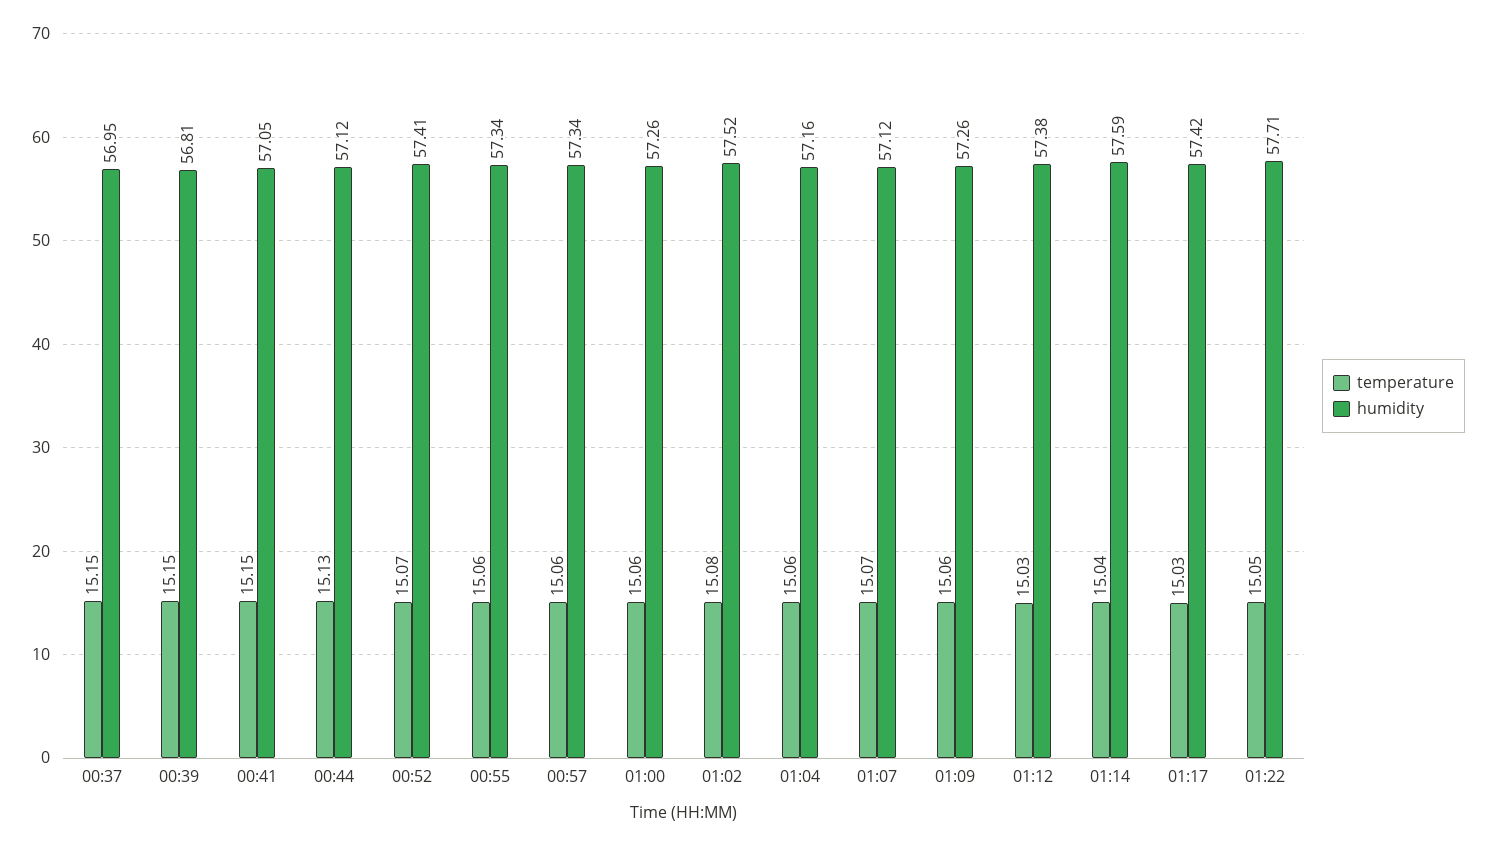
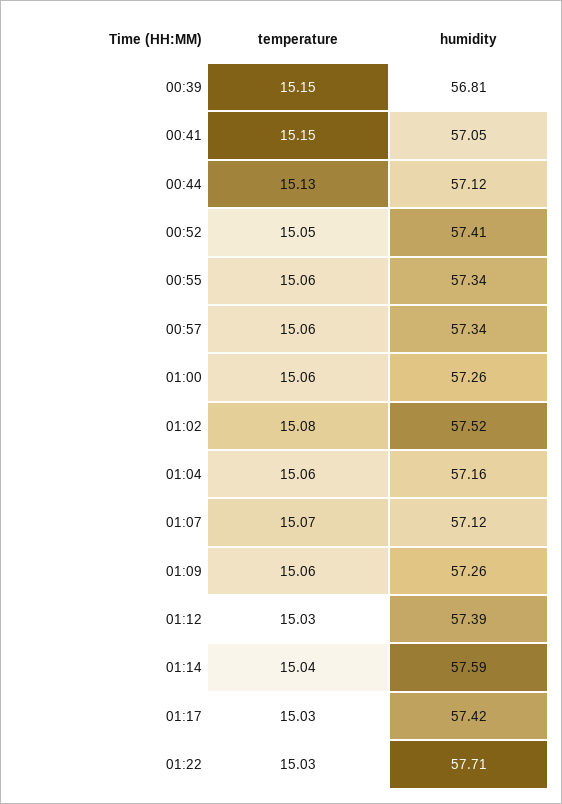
temperature, 00:37: 15.15 -> none
humidity, 00:37: 56.95 -> none
temperature, 00:52: 15.07 -> 15.05
humidity, 01:12: 57.38 -> 57.39
temperature, 01:22: 15.05 -> 15.03

